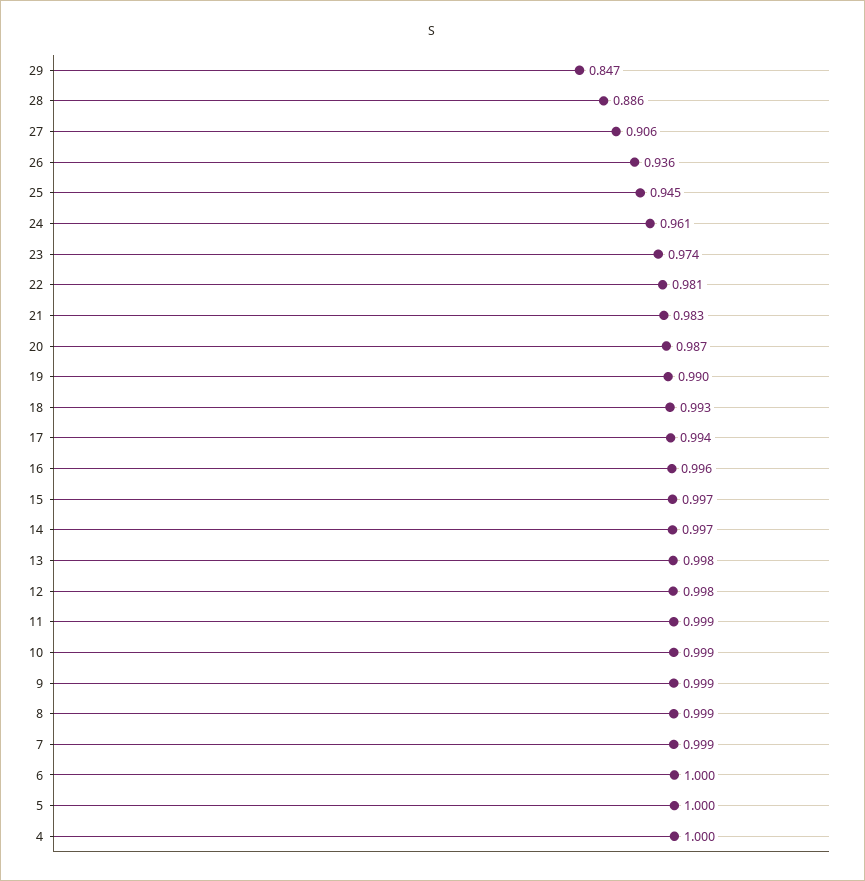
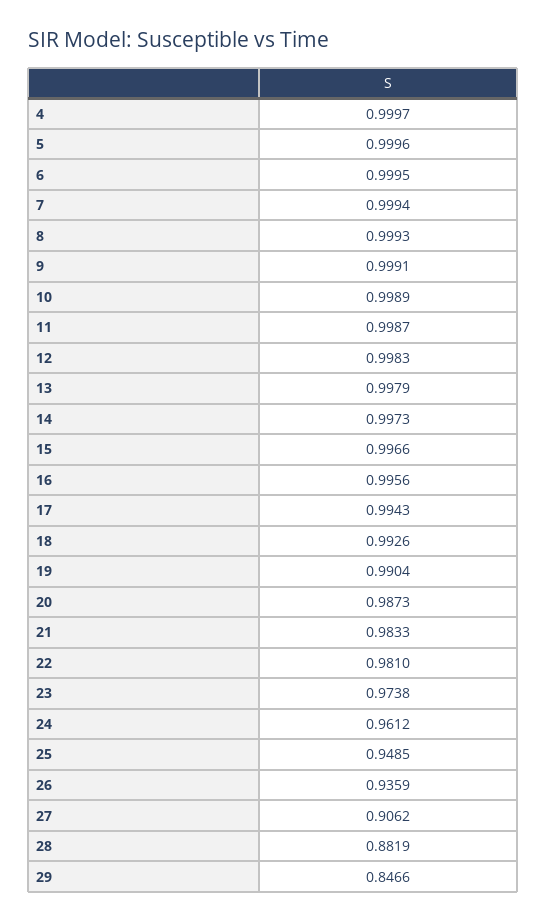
28: 0.886 -> 0.8819
25: 0.945 -> 0.9485

